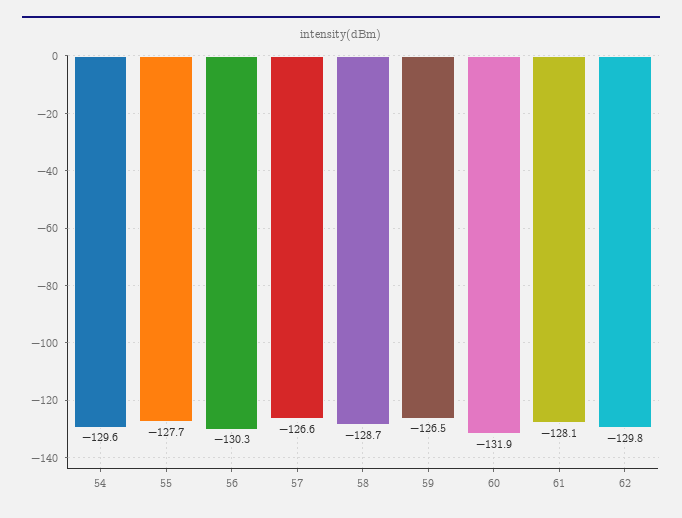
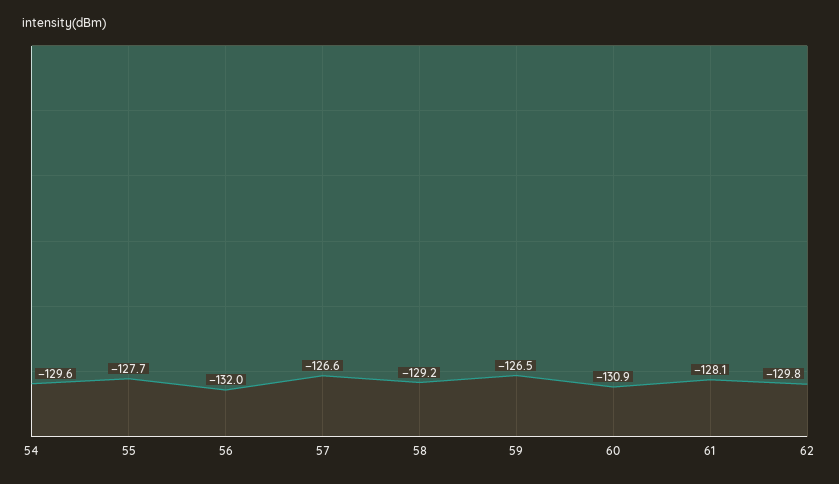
56: -130.3 -> -132
58: -128.7 -> -129.2
60: -131.9 -> -130.9

